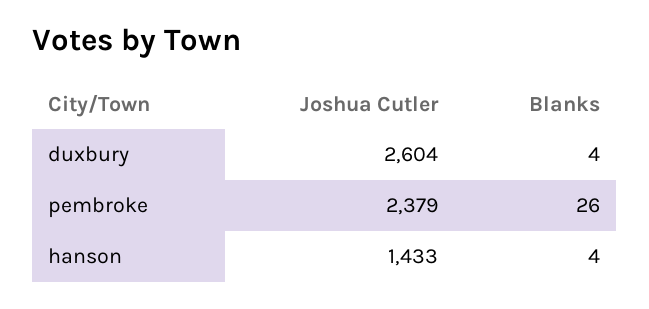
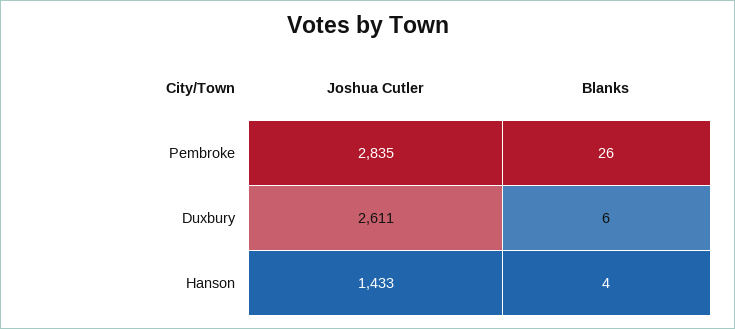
Joshua Cutler, duxbury: 2604 -> 2611
Blanks, duxbury: 4 -> 6
Joshua Cutler, pembroke: 2379 -> 2835

